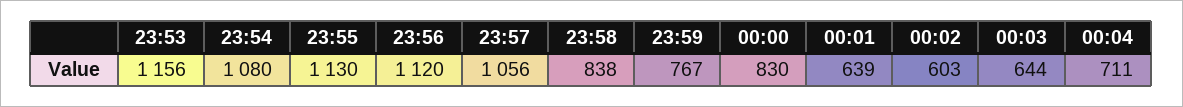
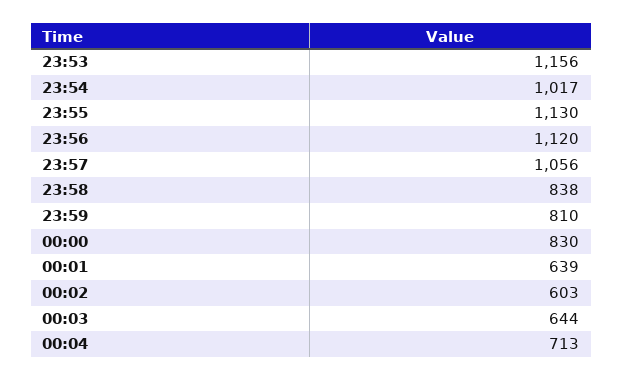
23:54: 1080 -> 1017
23:59: 767 -> 810
00:04: 711 -> 713

